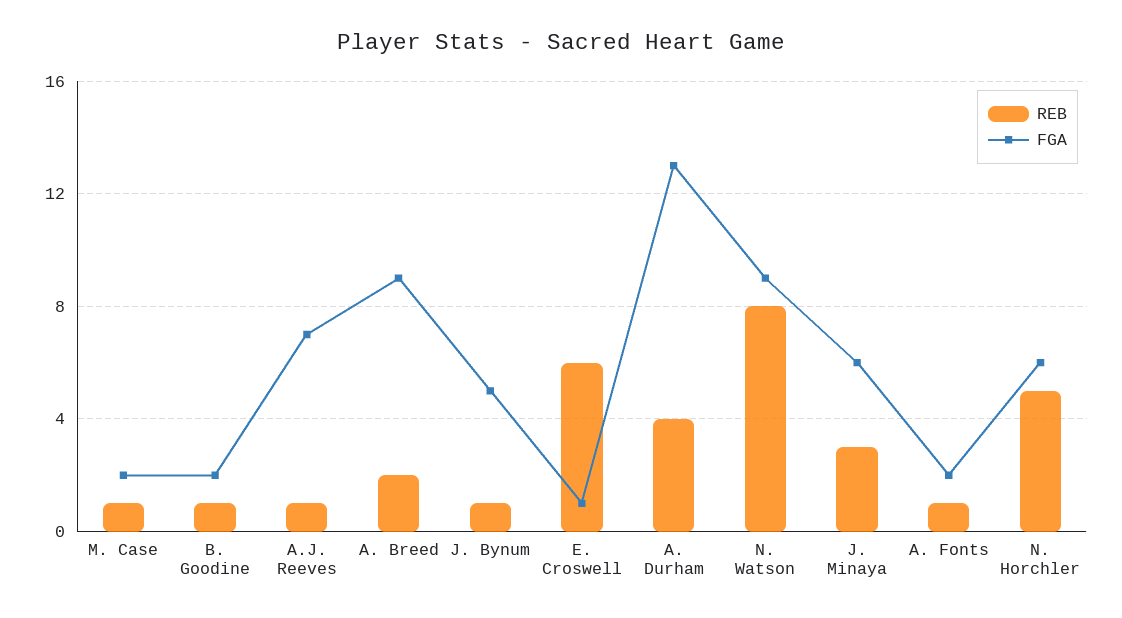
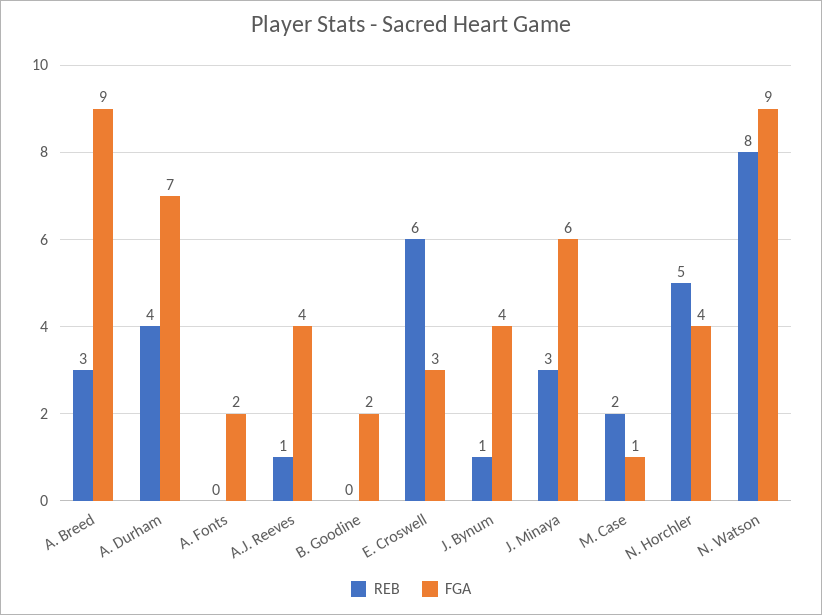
REB, M. Case: 1 -> 2
FGA, M. Case: 2 -> 1
REB, B. Goodine: 1 -> 0
FGA, A.J. Reeves: 7 -> 4
REB, A. Breed: 2 -> 3
FGA, J. Bynum: 5 -> 4
FGA, E. Croswell: 1 -> 3
FGA, A. Durham: 13 -> 7
REB, A. Fonts: 1 -> 0
FGA, N. Horchler: 6 -> 4

